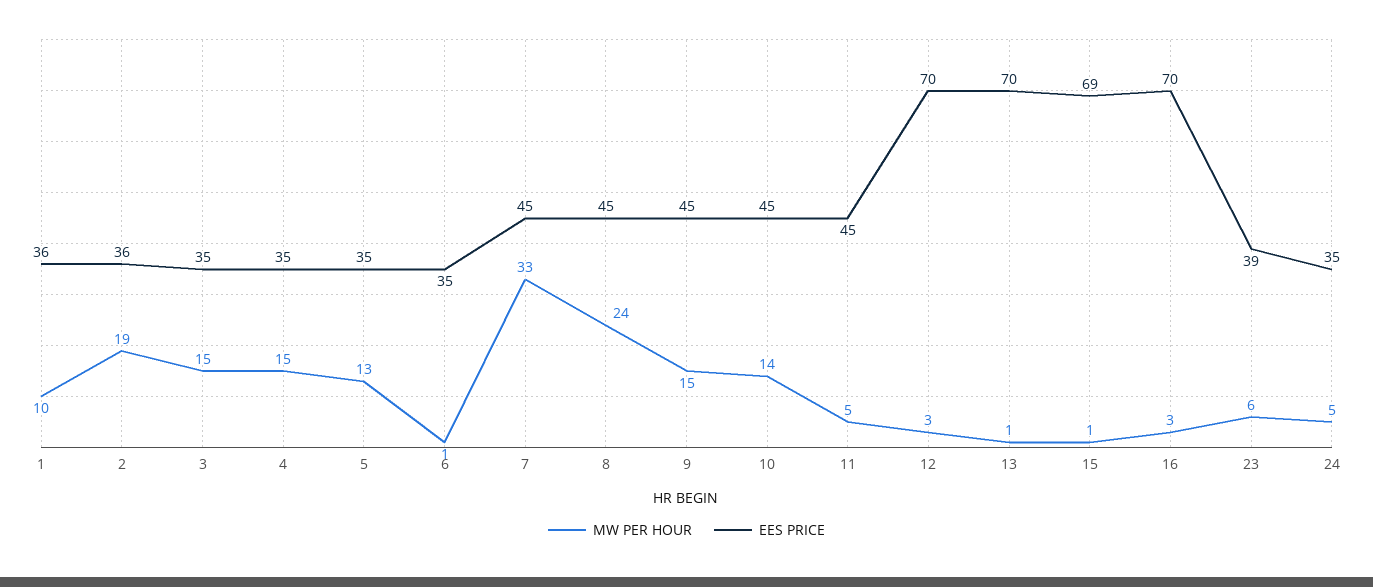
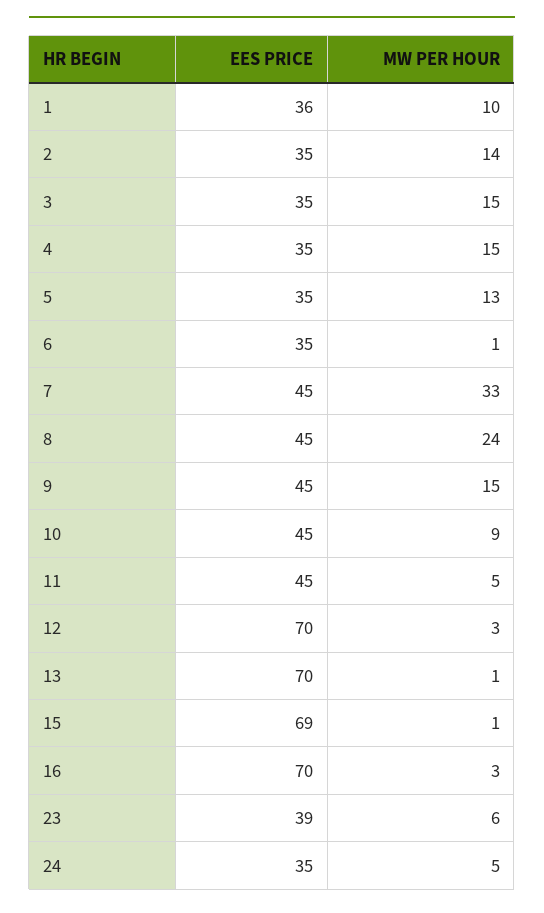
MW PER HOUR, 2: 19 -> 14
EES PRICE, 2: 36 -> 35
MW PER HOUR, 10: 14 -> 9

